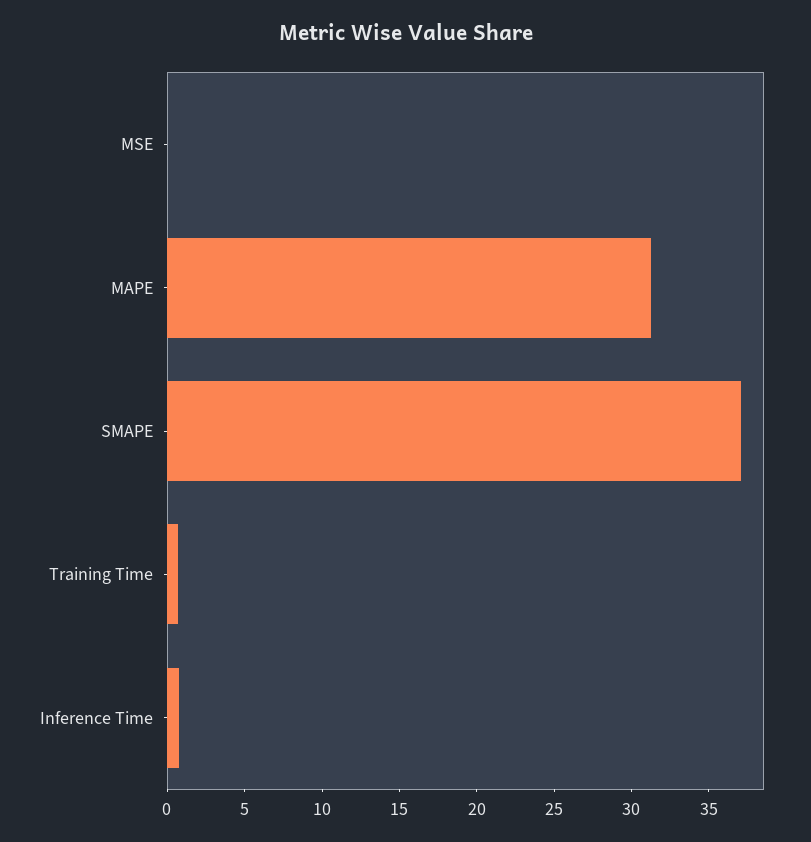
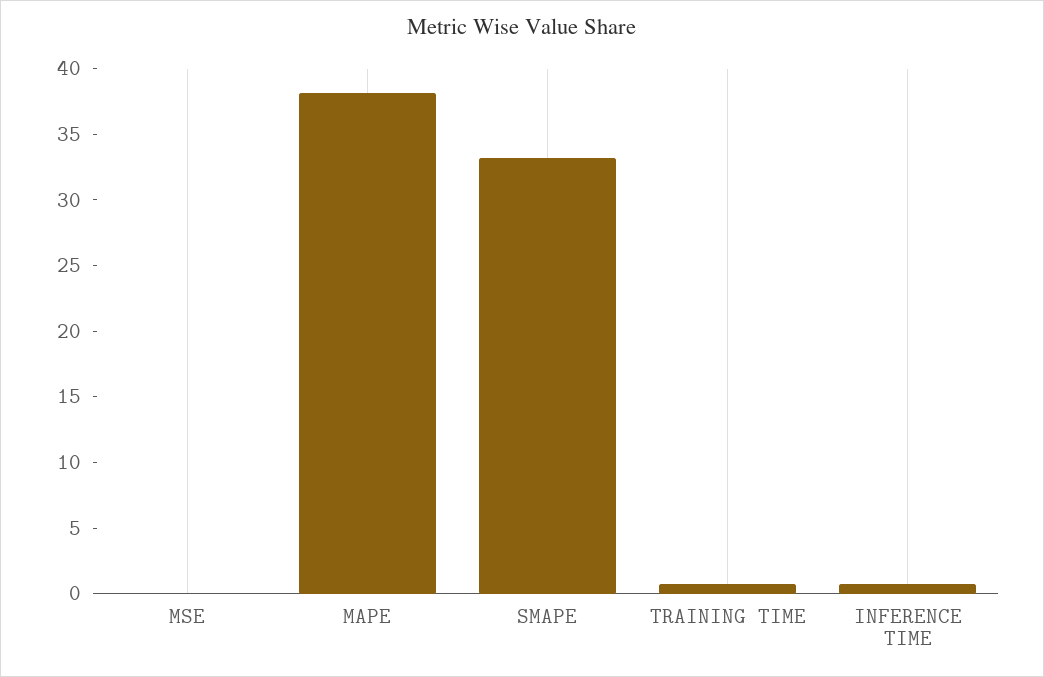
MAPE: 31 -> 38
SMAPE: 37 -> 33

